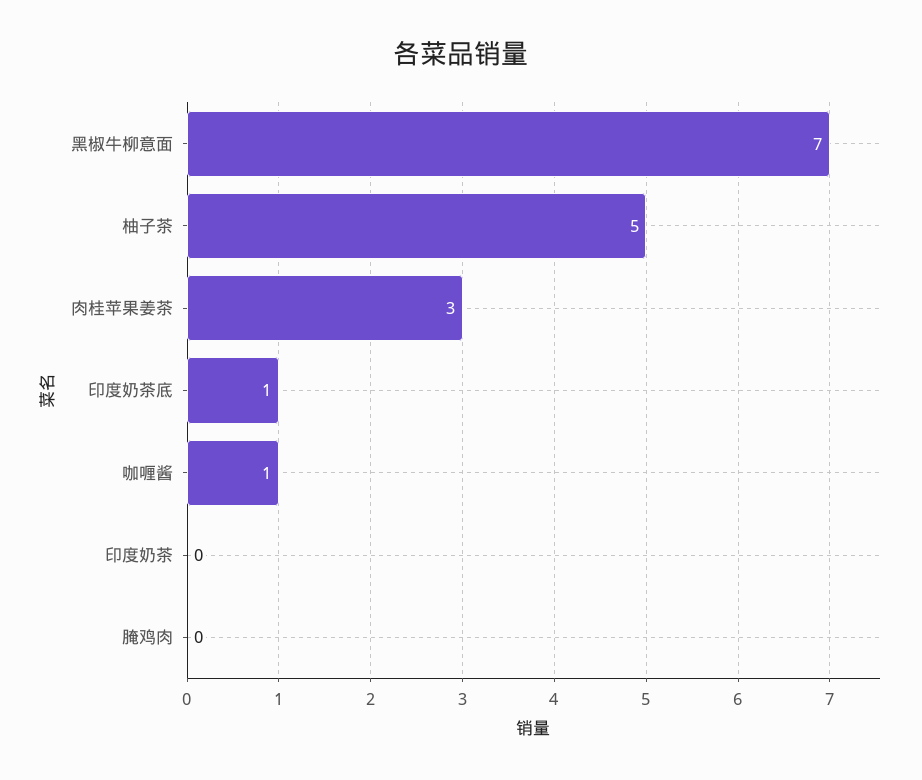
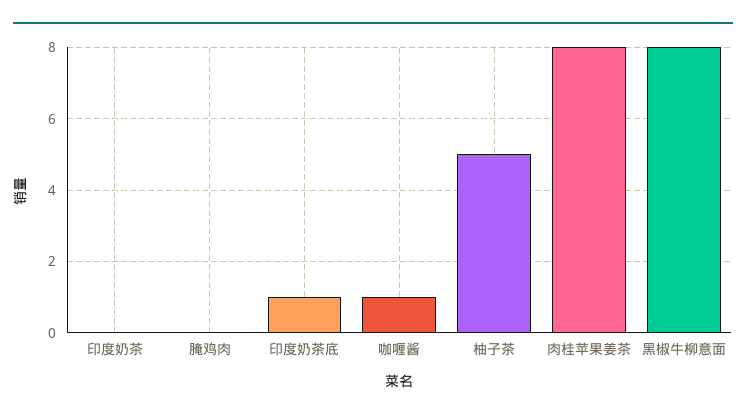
黑椒牛柳意面: 7 -> 8
肉桂苹果姜茶: 3 -> 8

